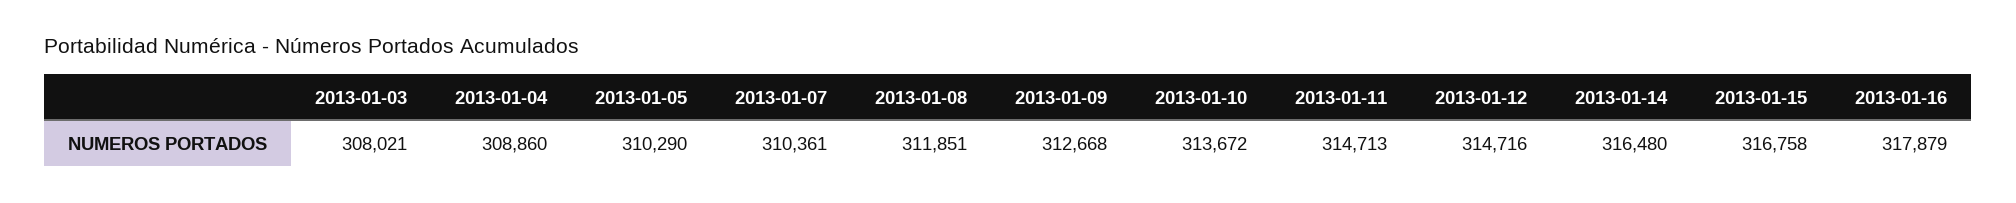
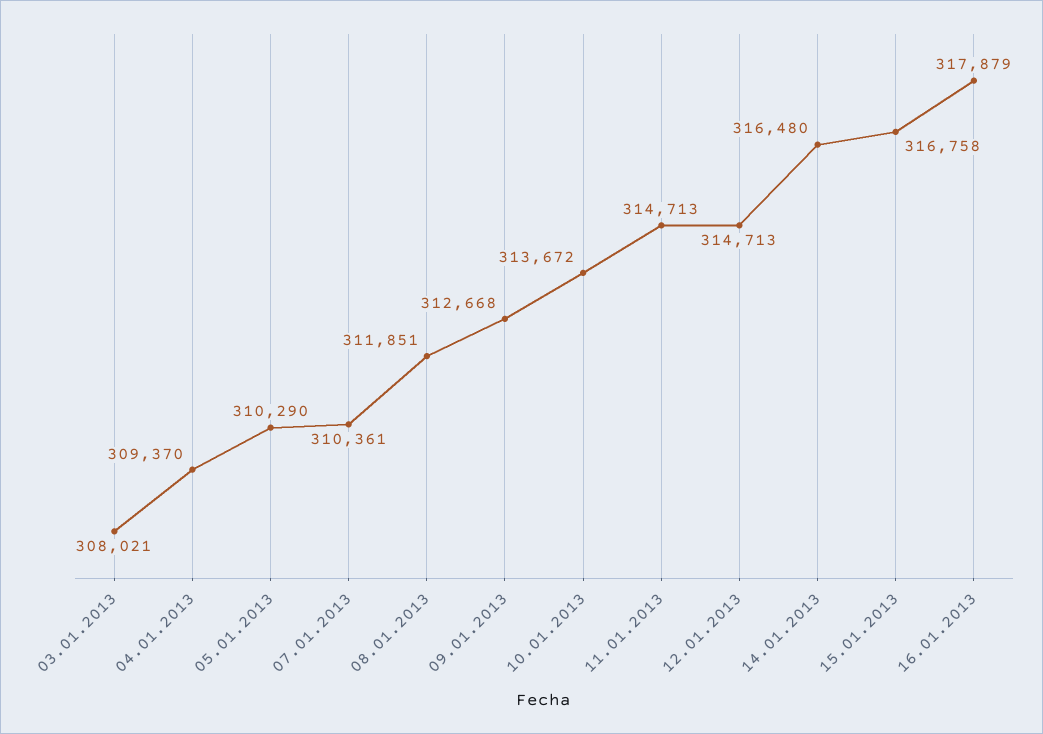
2013-01-04: 308860 -> 309370
2013-01-12: 314716 -> 314713

